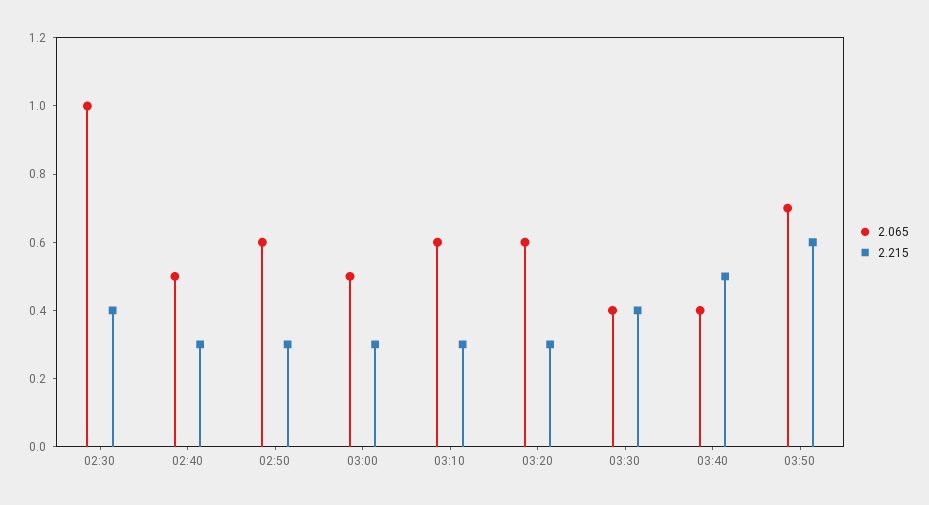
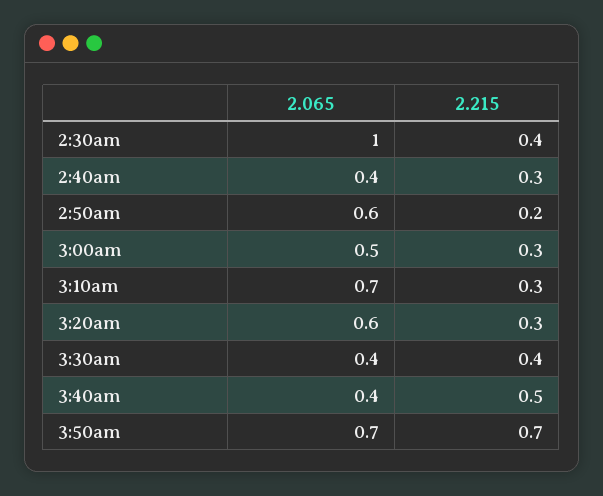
2.065, 02:40: 0.5 -> 0.4
2.215, 02:50: 0.3 -> 0.2
2.065, 03:10: 0.6 -> 0.7
2.215, 03:50: 0.6 -> 0.7

